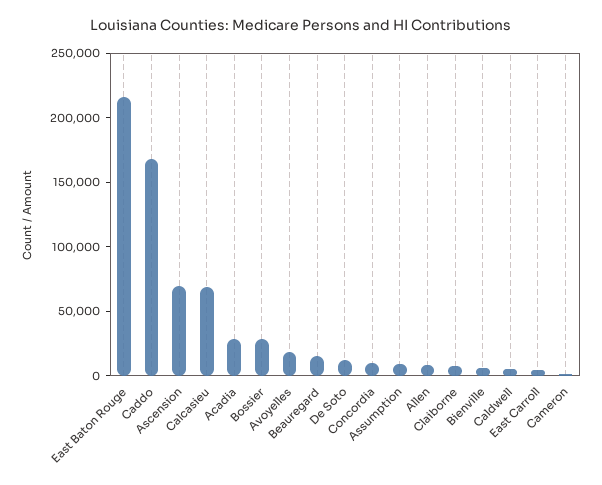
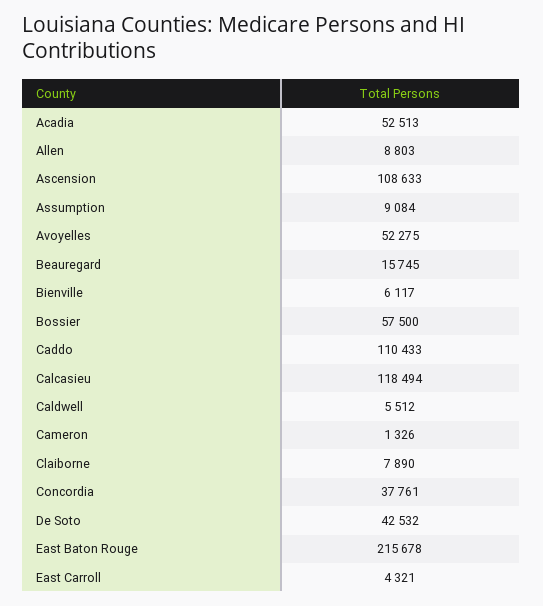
Caddo: 170000 -> 110433
Ascension: 70000 -> 108633
Calcasieu: 70000 -> 118494
Acadia: 30000 -> 52513
Bossier: 30000 -> 57500
Avoyelles: 20000 -> 52275
De Soto: 10000 -> 42532
Concordia: 10000 -> 37761

